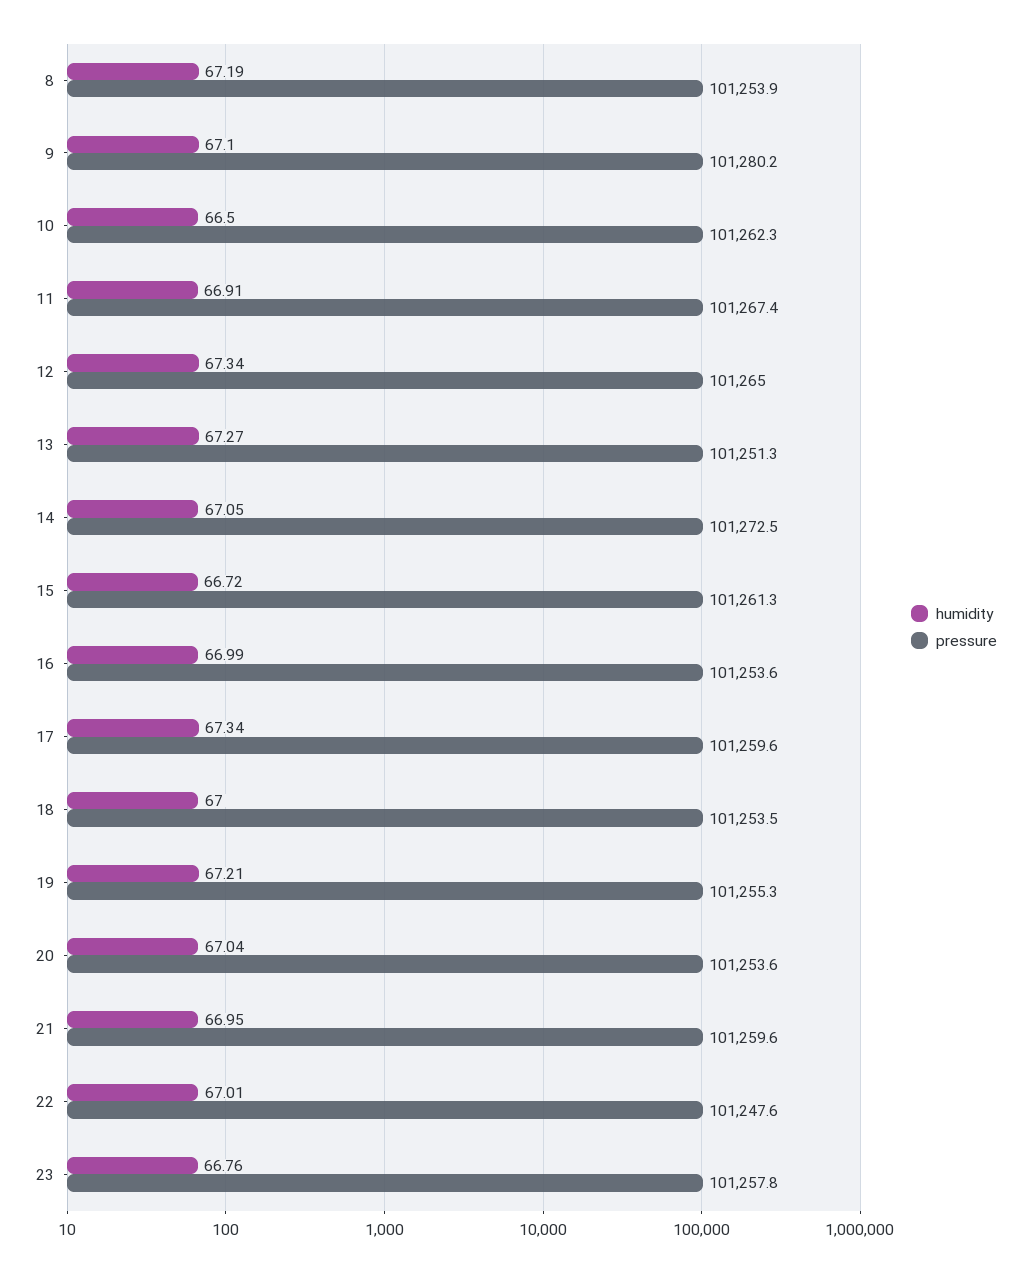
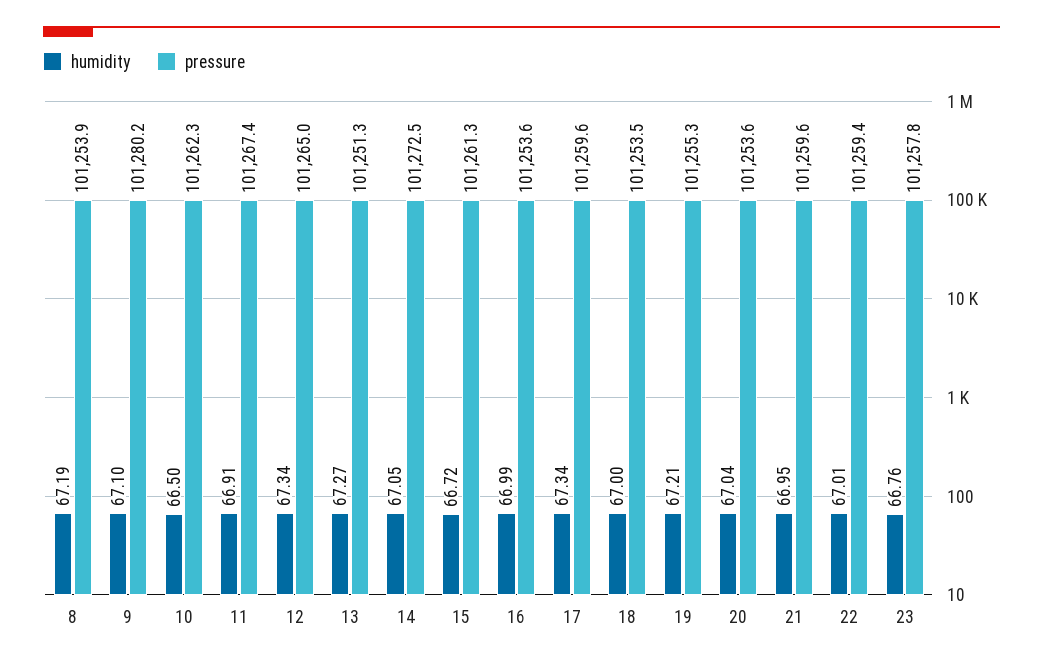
pressure, 22: 101247.6 -> 101259.4

